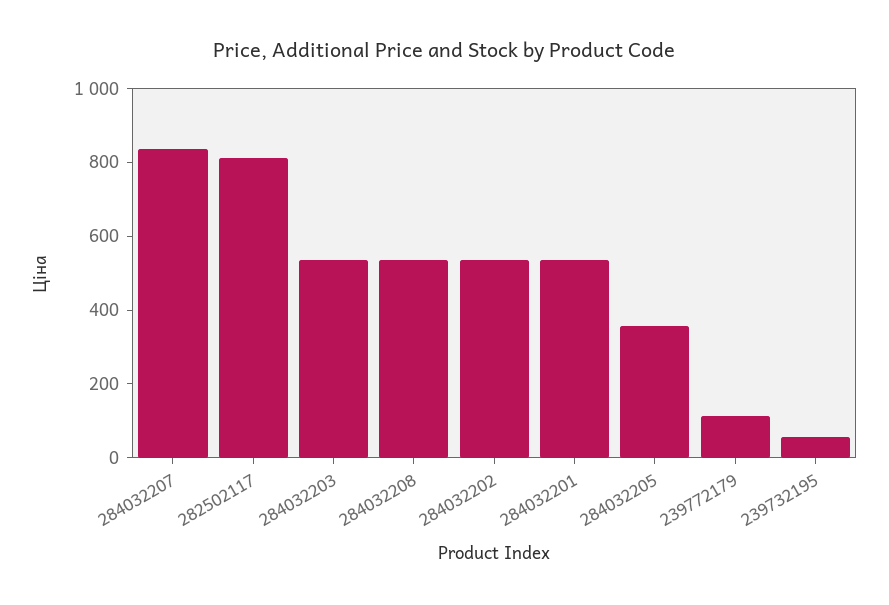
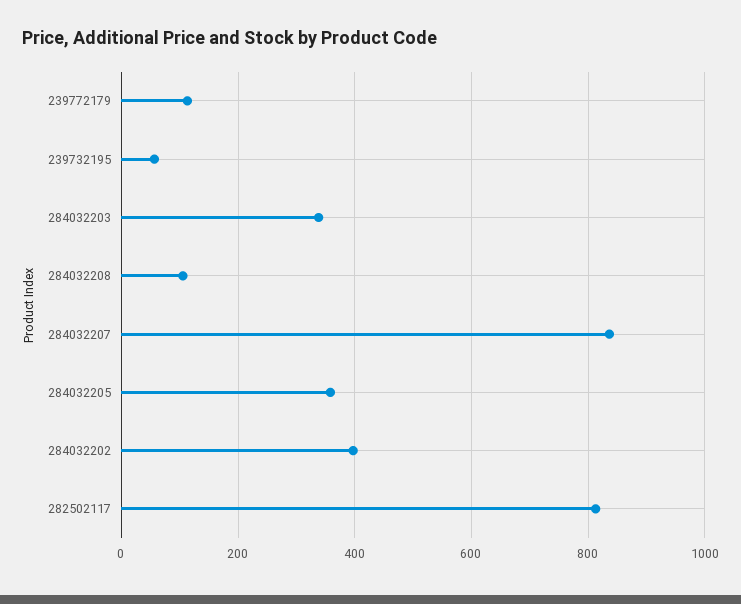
284032203: 550 -> 340
284032208: 550 -> 100
284032202: 550 -> 400
284032201: 550 -> none

